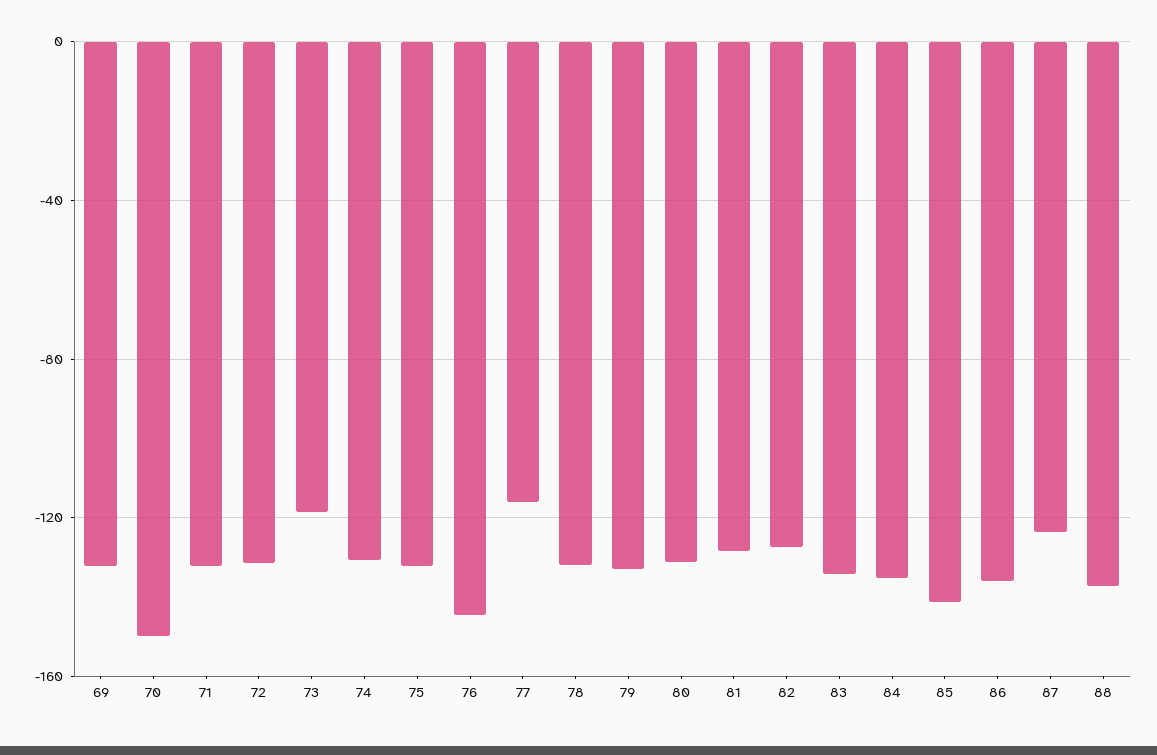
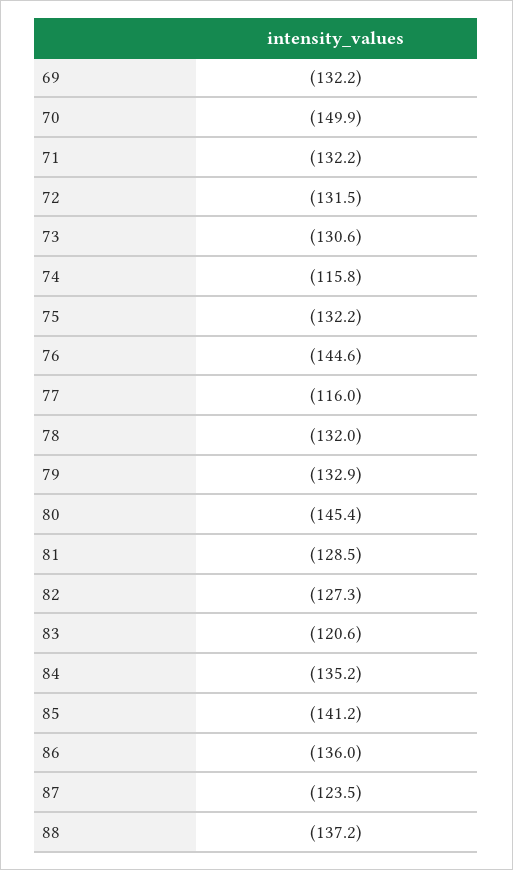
73: -120 -> -130.6
74: -130 -> -115.8
80: -130 -> -145.4
83: -135 -> -120.6

